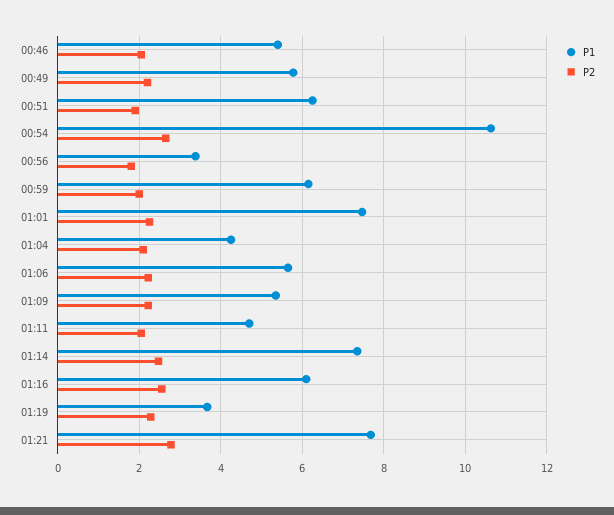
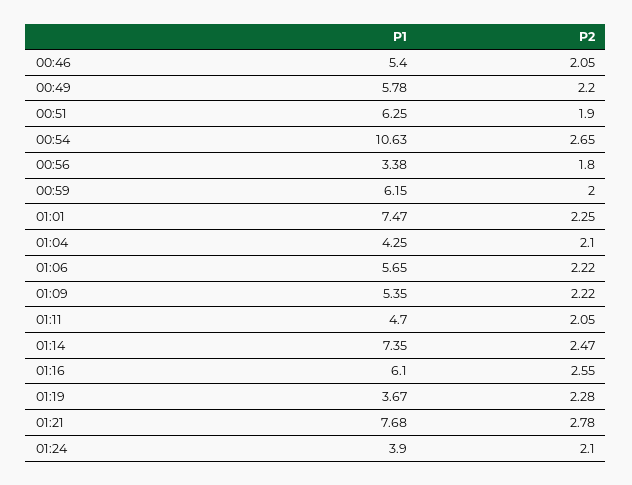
P1, 01:24: none -> 3.9
P2, 01:24: none -> 2.1

